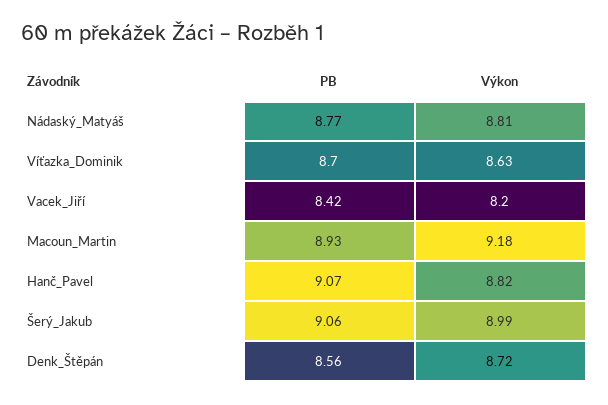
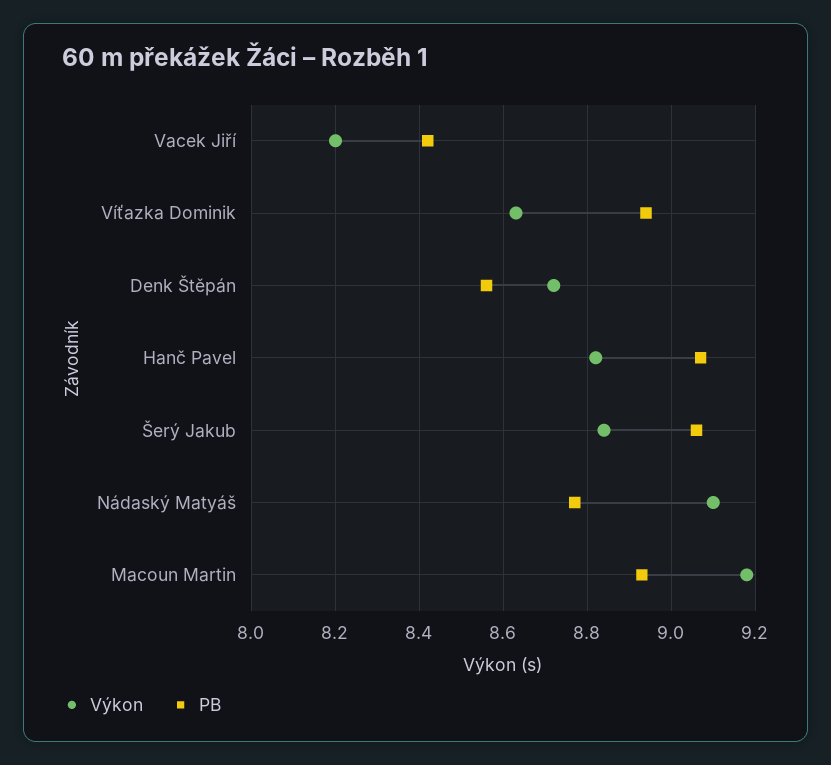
Výkon, Nádaský_Matyáš: 8.81 -> 9.1
PB, Víťazka_Dominik: 8.7 -> 8.95
Výkon, Šerý_Jakub: 8.99 -> 8.85

